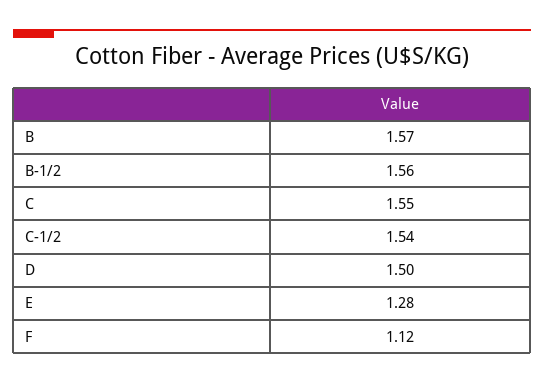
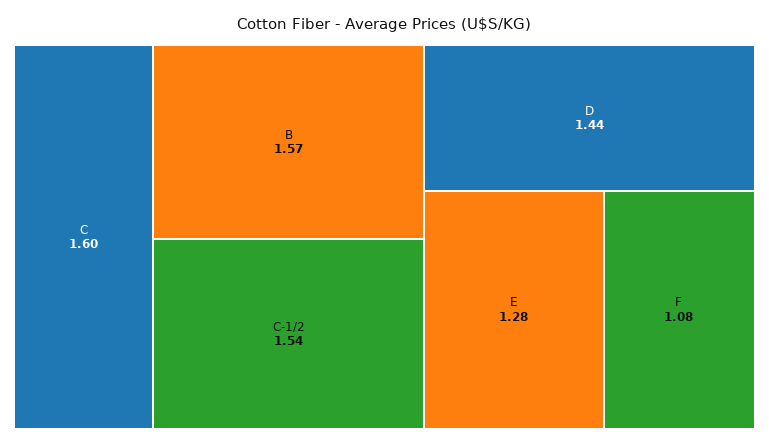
B-1/2: 1.56 -> none
C: 1.55 -> 1.6
D: 1.5 -> 1.44
F: 1.12 -> 1.08

